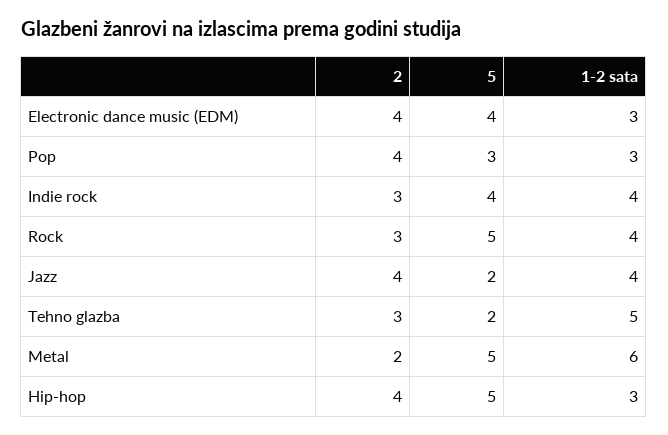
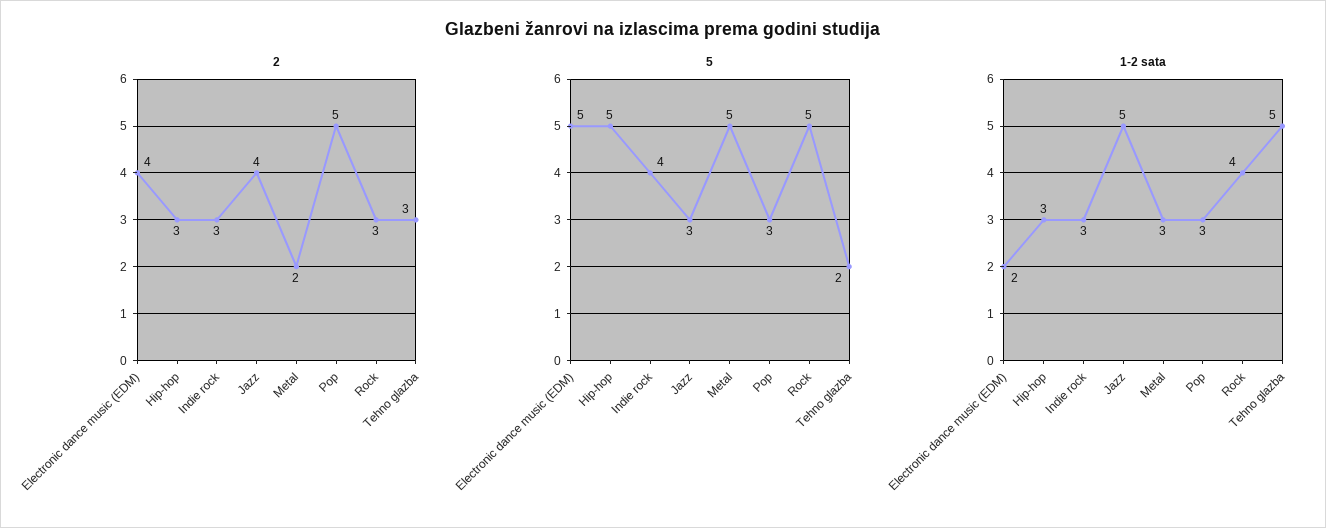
5, Electronic dance music (EDM): 4 -> 5
1-2 sata, Electronic dance music (EDM): 3 -> 2
2, Pop: 4 -> 5
1-2 sata, Indie rock: 4 -> 3
5, Jazz: 2 -> 3
1-2 sata, Jazz: 4 -> 5
1-2 sata, Metal: 6 -> 3
2, Hip-hop: 4 -> 3

